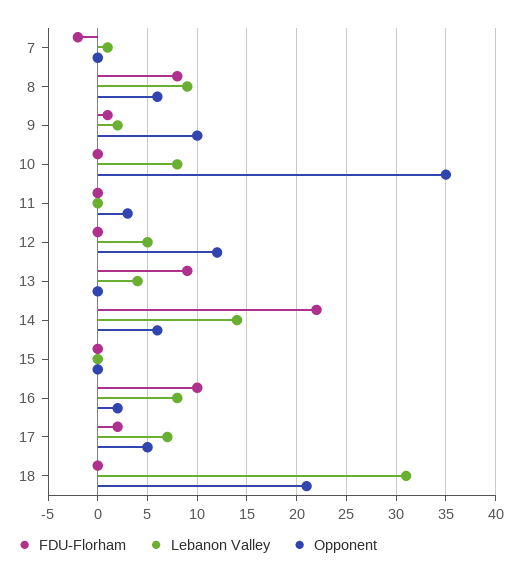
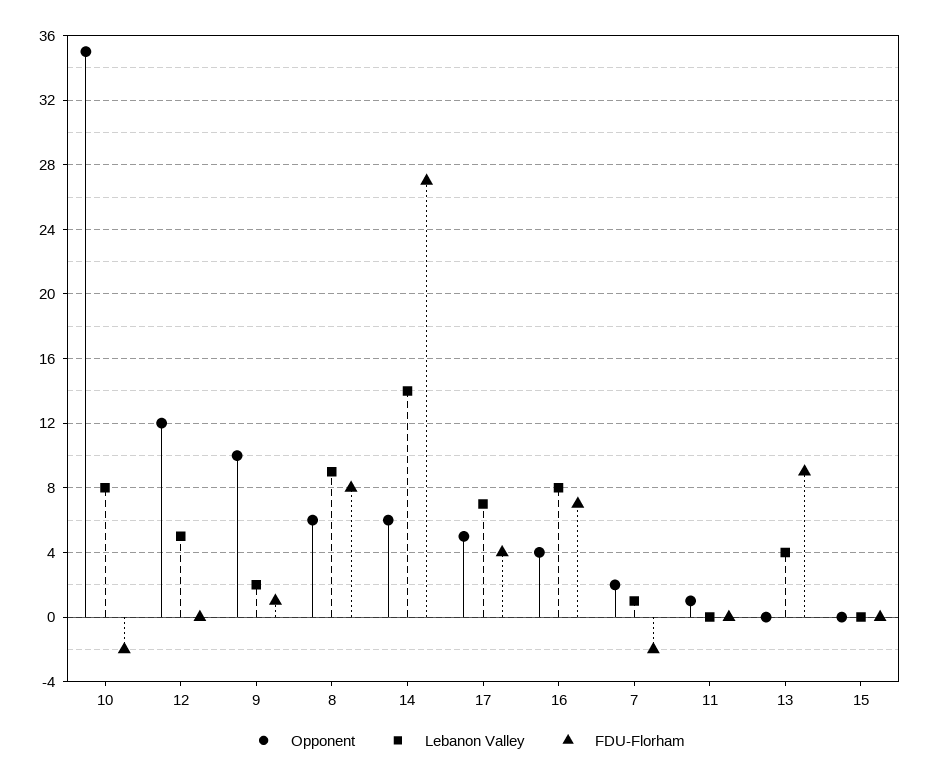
Opponent, 7: 0 -> 2
FDU-Florham, 10: 0 -> -2
Opponent, 11: 3 -> 1
FDU-Florham, 14: 22 -> 27
FDU-Florham, 16: 10 -> 7
Opponent, 16: 2 -> 4
FDU-Florham, 17: 2 -> 4
FDU-Florham, 18: 0 -> none
Lebanon Valley, 18: 31 -> none
Opponent, 18: 21 -> none

